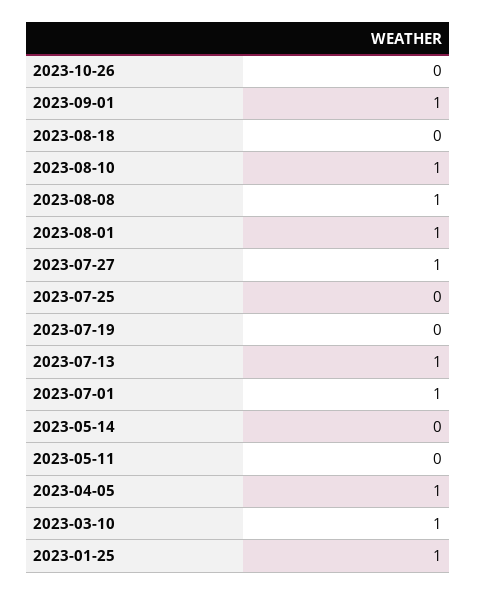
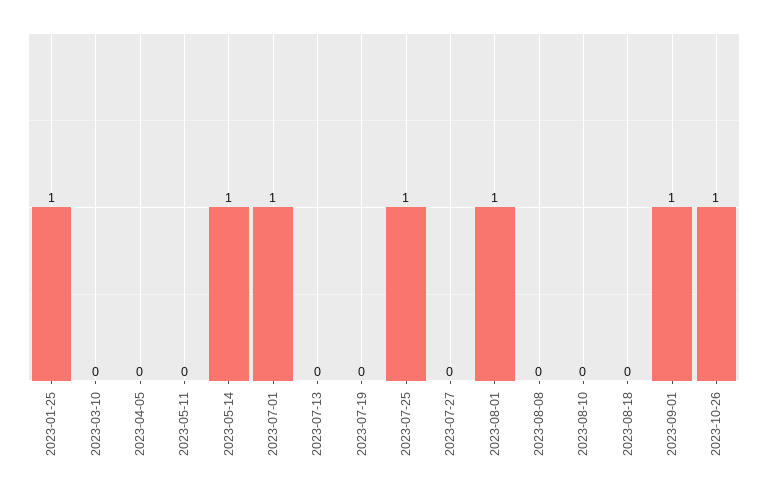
2023-10-26: 0 -> 1
2023-08-10: 1 -> 0
2023-08-08: 1 -> 0
2023-07-27: 1 -> 0
2023-07-25: 0 -> 1
2023-07-13: 1 -> 0
2023-05-14: 0 -> 1
2023-04-05: 1 -> 0
2023-03-10: 1 -> 0

